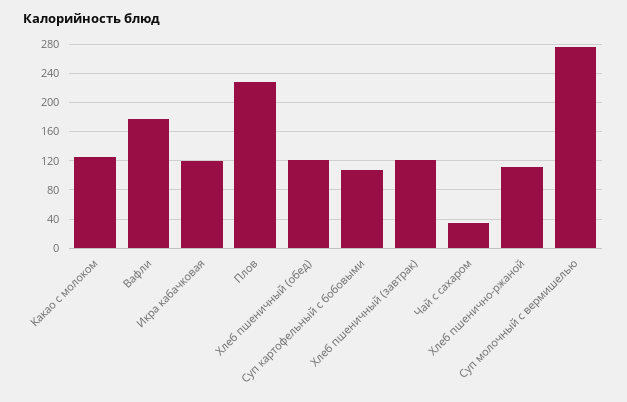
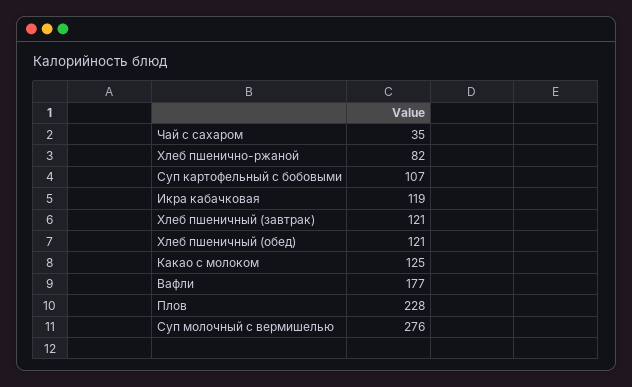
Хлеб пшенично-ржаной: 110 -> 82

